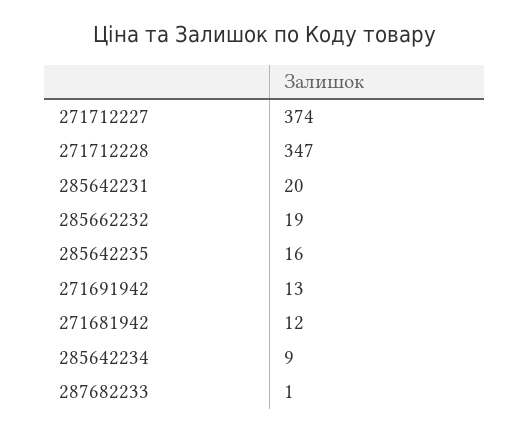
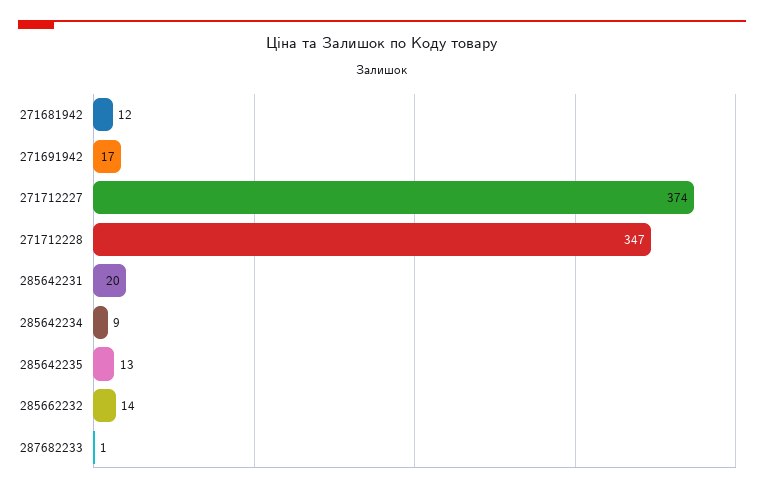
285662232: 19 -> 14
285642235: 16 -> 13
271691942: 13 -> 17

